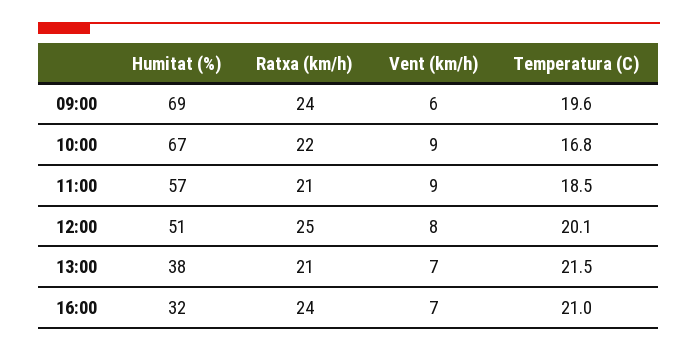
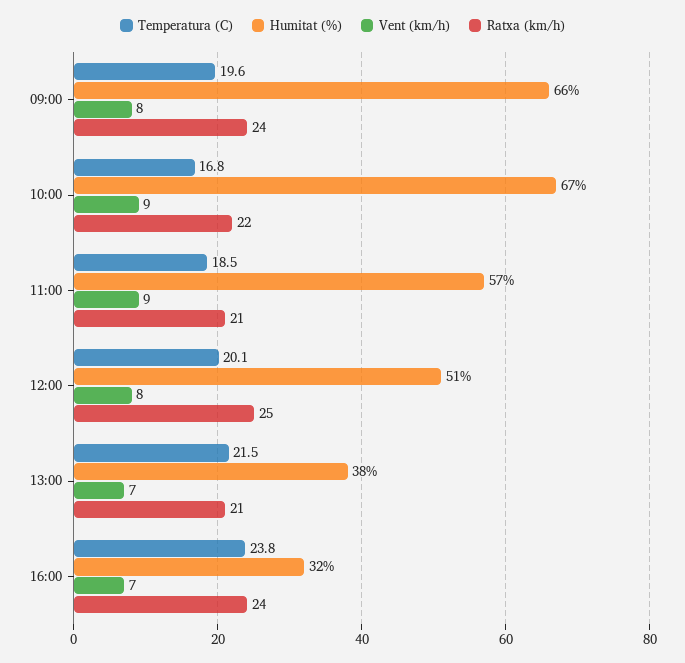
Humitat (%), 09:00: 69 -> 66
Vent (km/h), 09:00: 6 -> 8
Temperatura (C), 16:00: 21 -> 23.8

